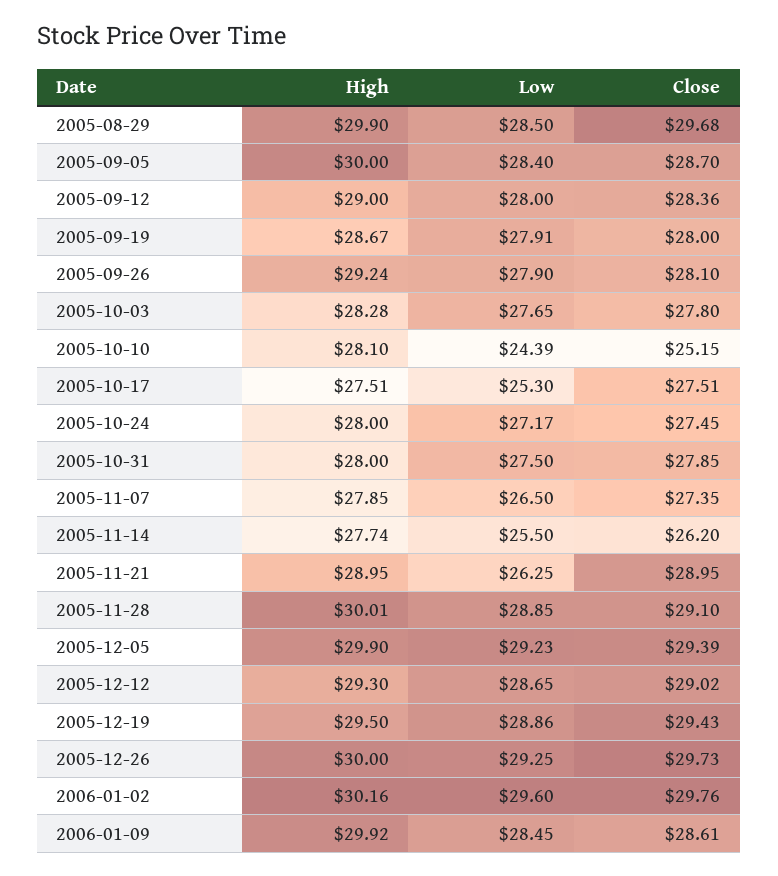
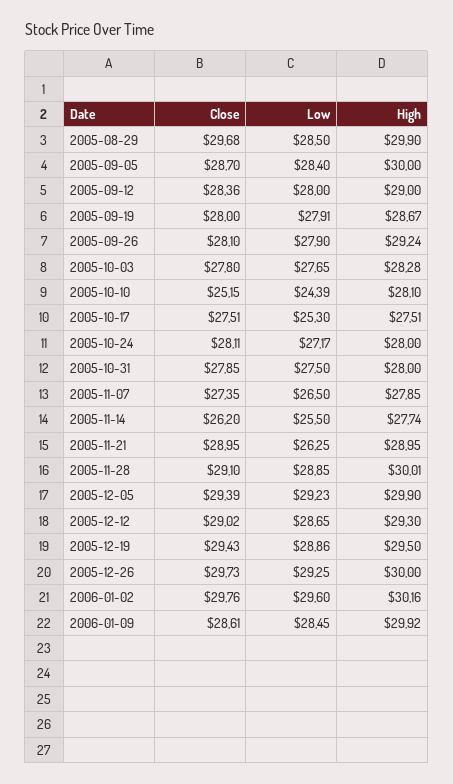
Close, 2005-10-24: 27.45 -> 28.11

